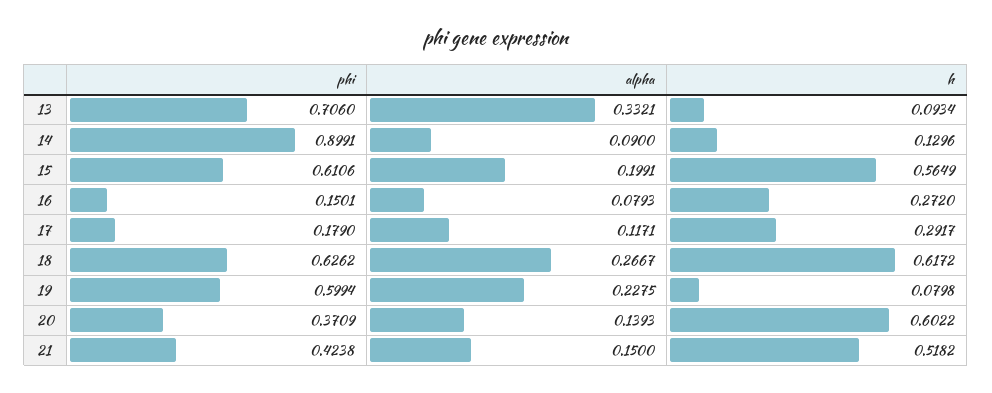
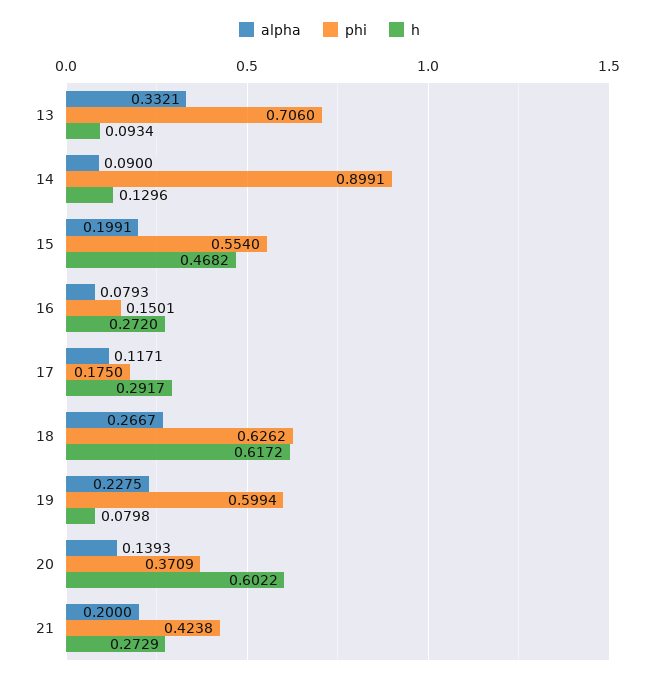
phi, 15: 0.6106 -> 0.554
h, 15: 0.5649 -> 0.4682
phi, 17: 0.179 -> 0.175
alpha, 21: 0.15 -> 0.2
h, 21: 0.5182 -> 0.2729

